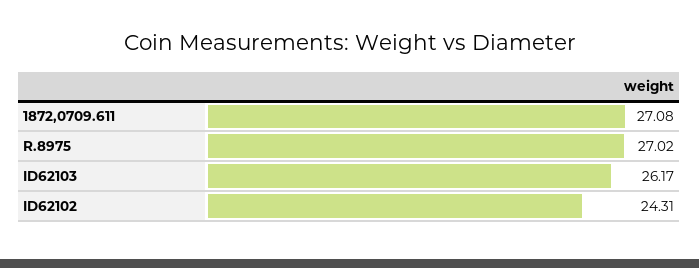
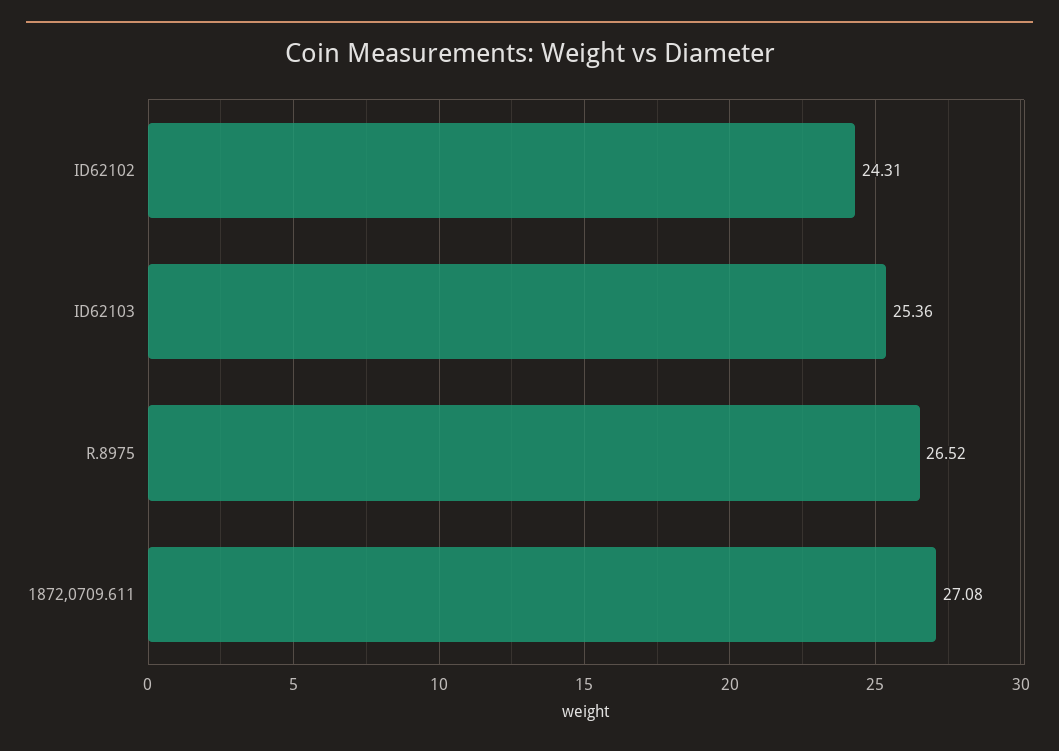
R.8975: 27.02 -> 26.52
ID62103: 26.17 -> 25.36

